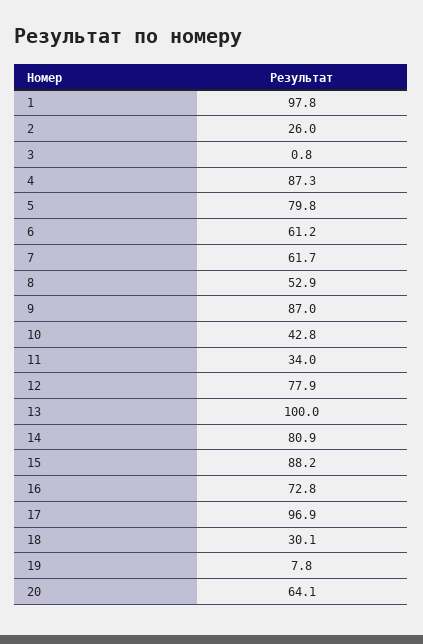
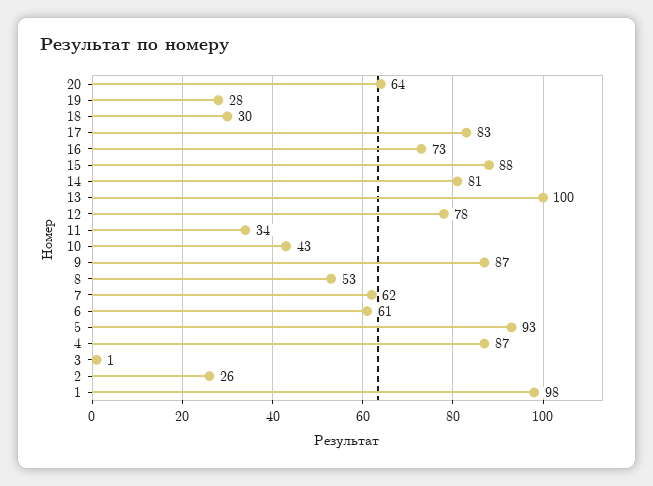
5: 79.8 -> 93
17: 96.9 -> 83
19: 7.8 -> 28

